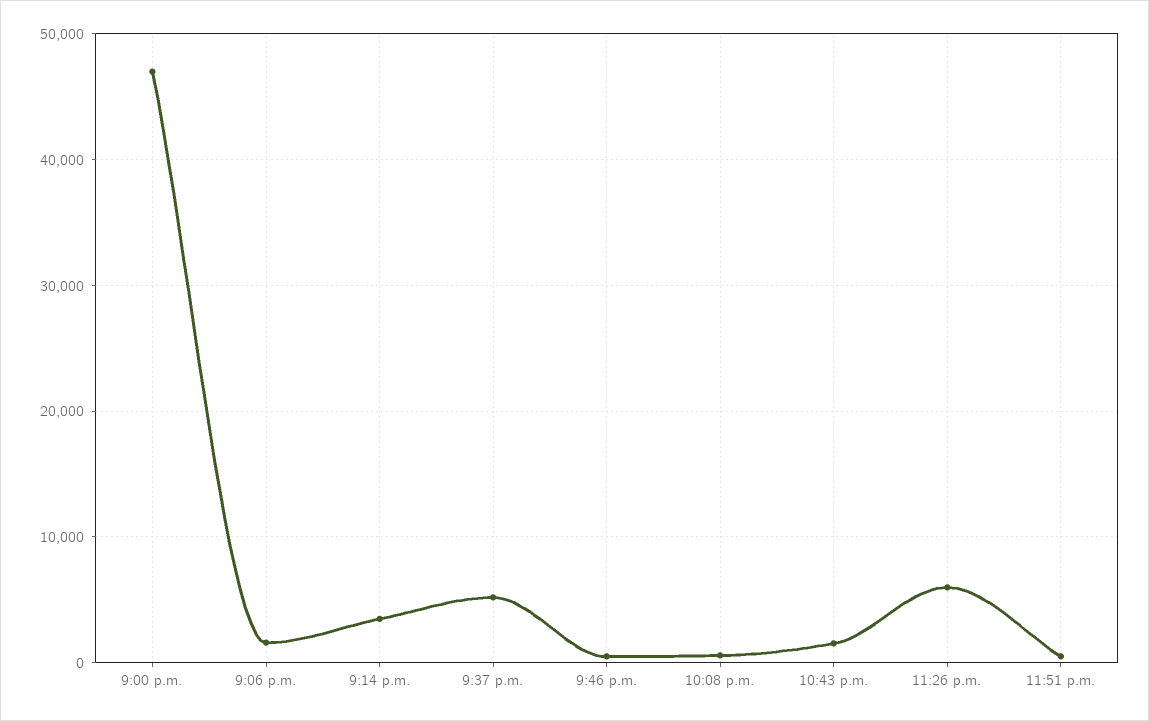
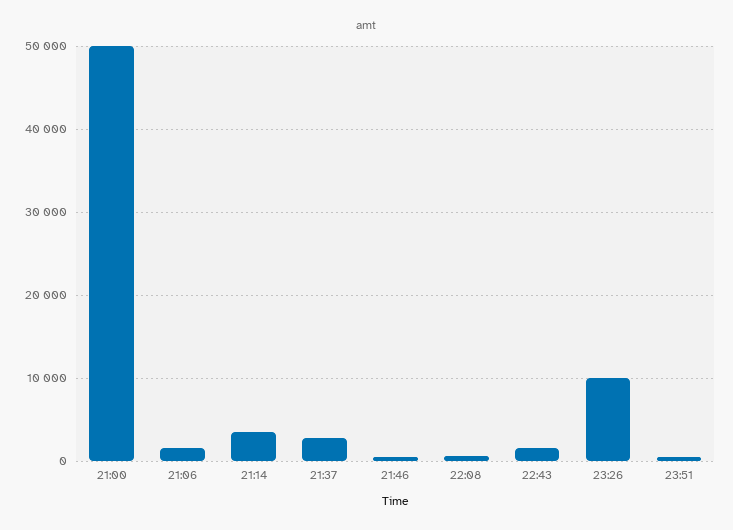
9:00 p.m.: 47000 -> 50000
9:37 p.m.: 5000 -> 3000
11:26 p.m.: 6000 -> 10000

